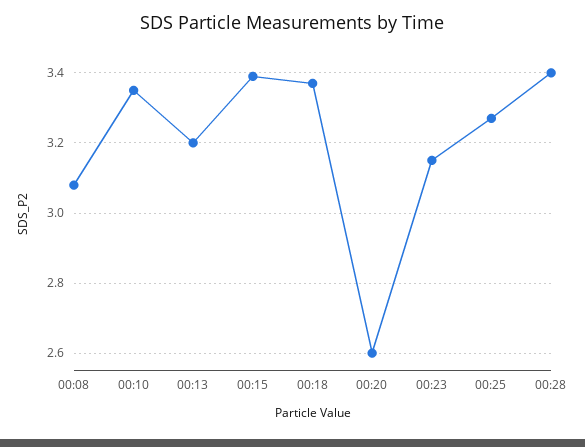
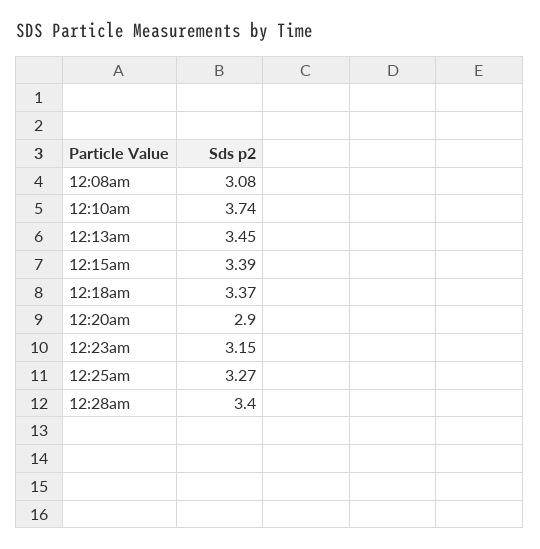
00:10: 3.35 -> 3.74
00:13: 3.2 -> 3.45
00:20: 2.6 -> 2.9

